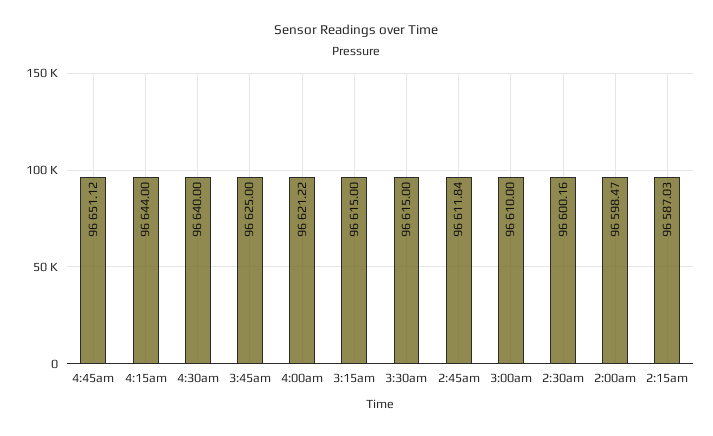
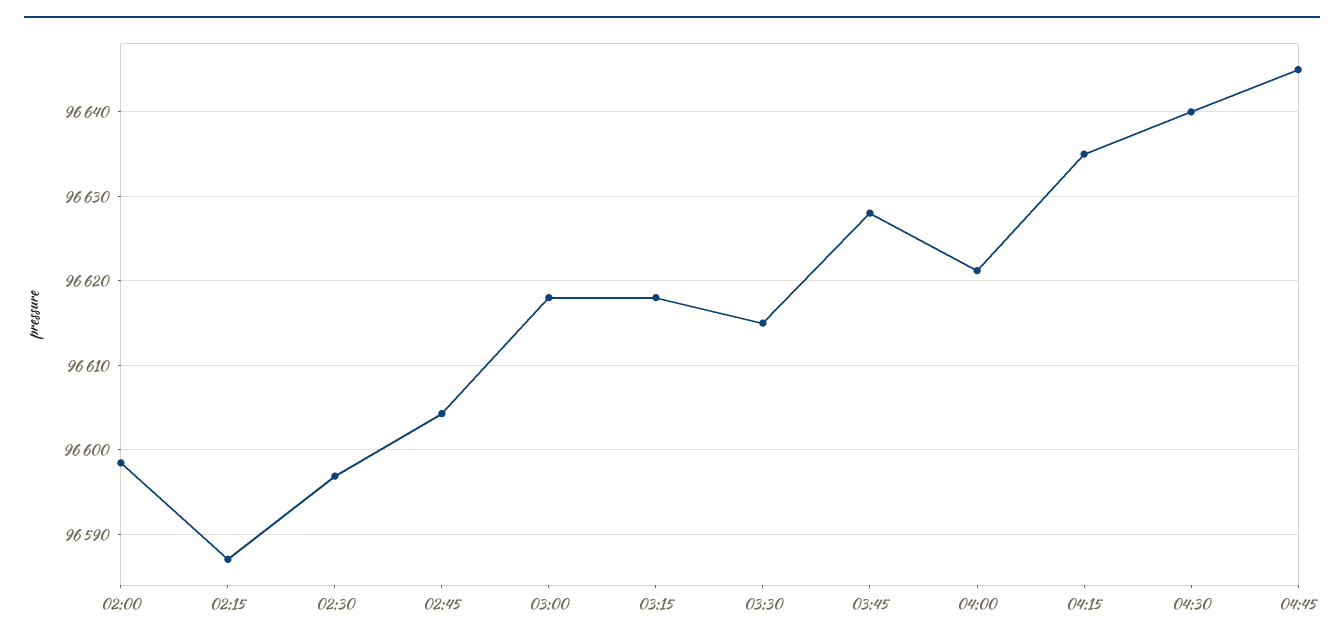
4:45am: 96651.12 -> 96645
4:15am: 96644 -> 96635
3:45am: 96625 -> 96628
3:15am: 96615 -> 96618
2:45am: 96611.84 -> 96604
3:00am: 96610 -> 96618
2:30am: 96600.16 -> 96597

